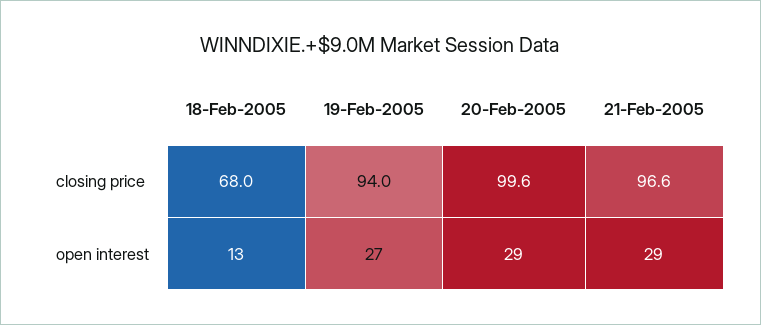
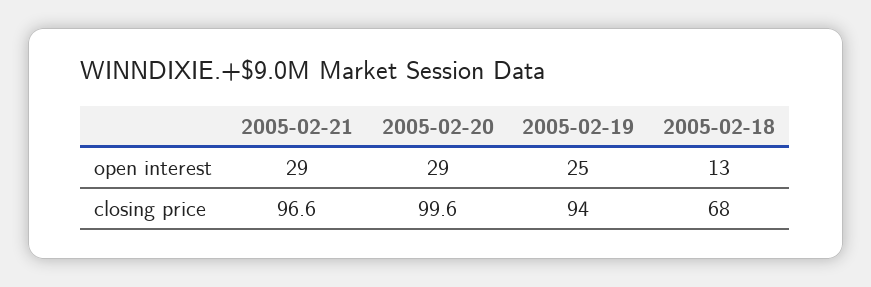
19-Feb-2005, open interest: 27 -> 25

